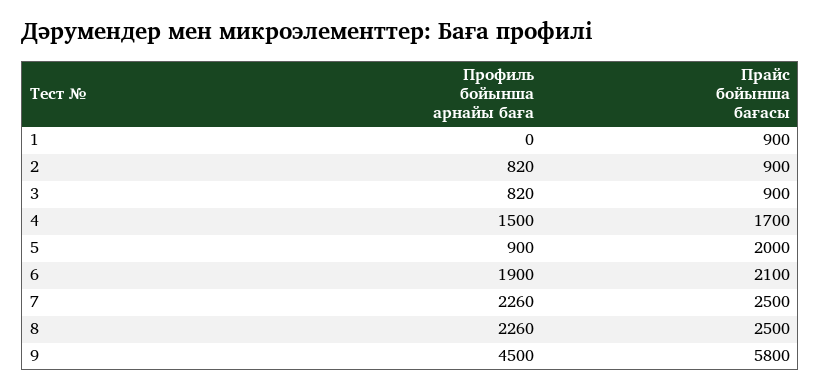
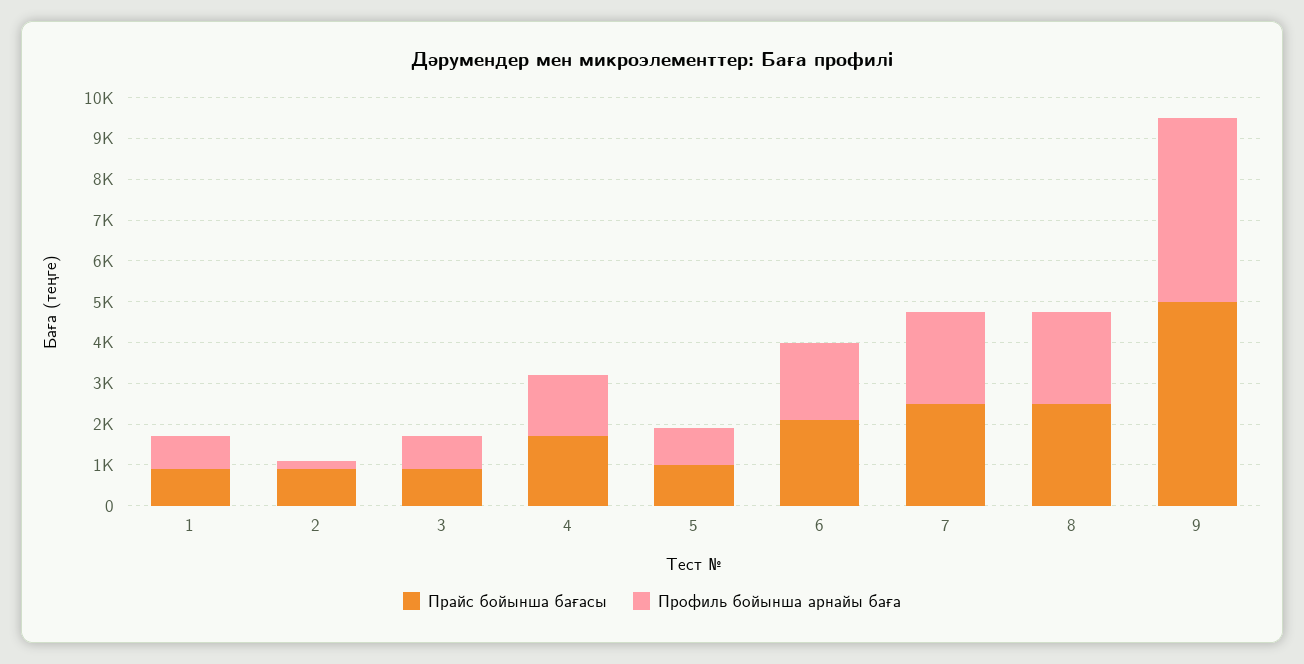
Профиль бойынша арнайы баға, 1: 0 -> 800
Профиль бойынша арнайы баға, 2: 820 -> 200
Прайс бойынша бағасы, 5: 2000 -> 1000
Прайс бойынша бағасы, 9: 5800 -> 5000

